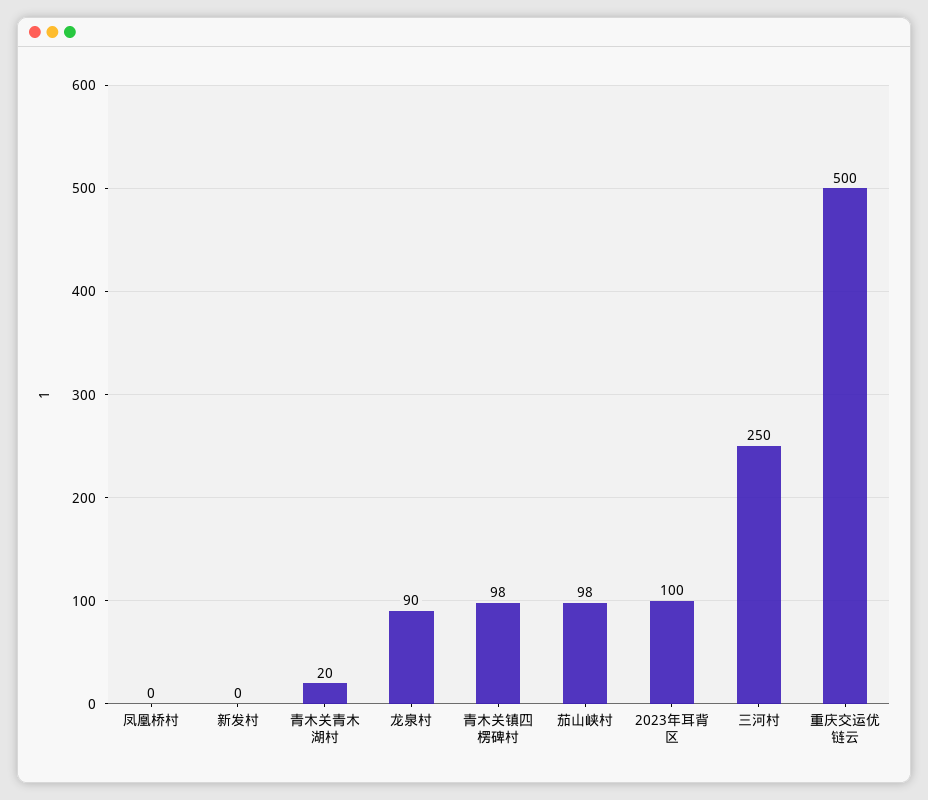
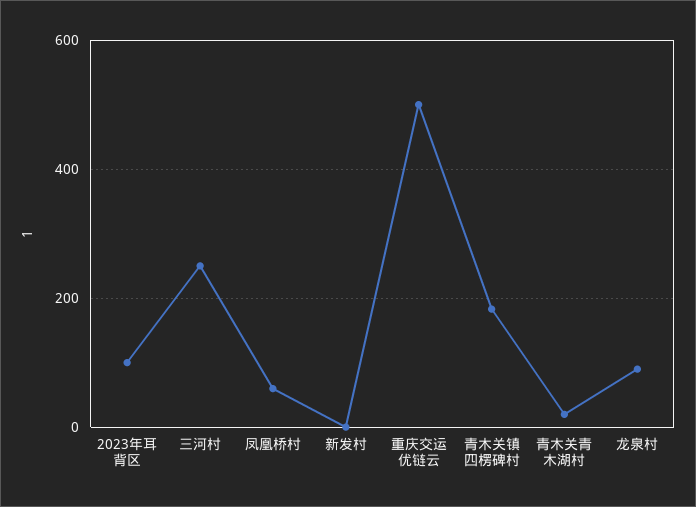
凤凰桥村: 0 -> 60
青木关镇四楞碑村: 98 -> 180
茄山峡村: 98 -> none

